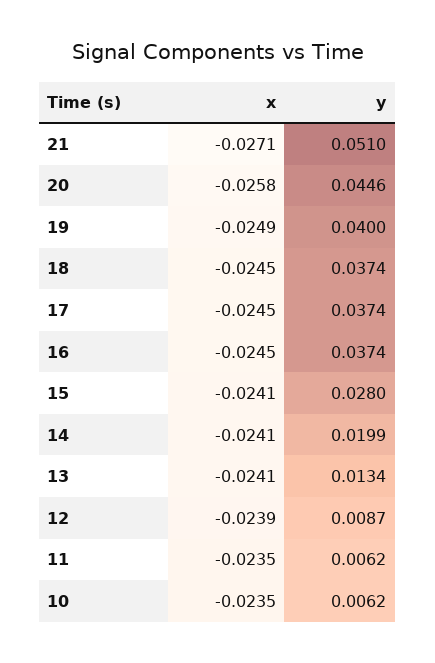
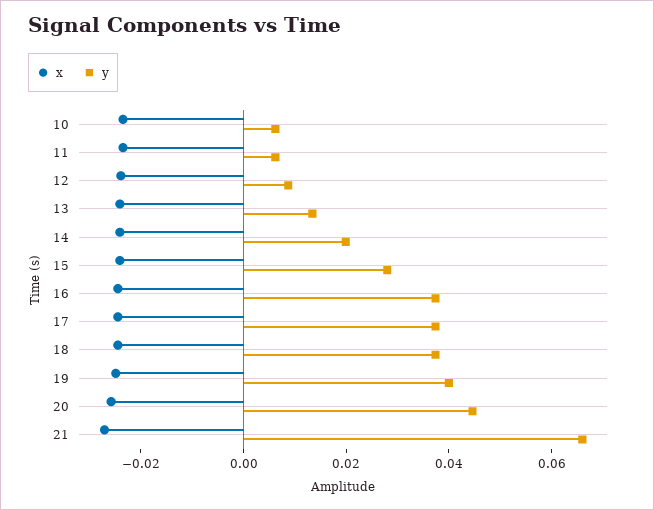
y, 21: 0.051 -> 0.065

